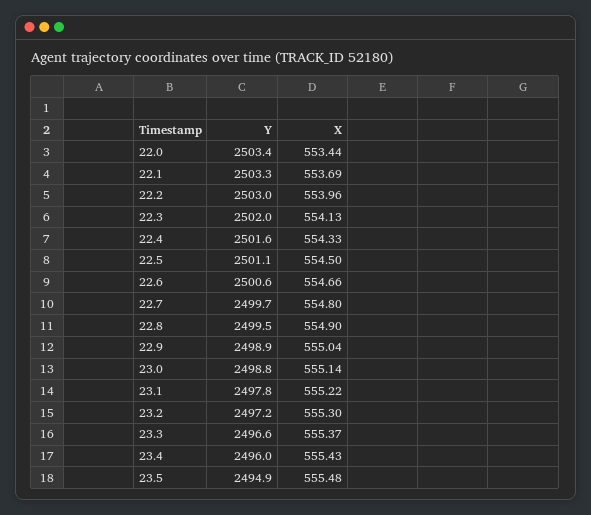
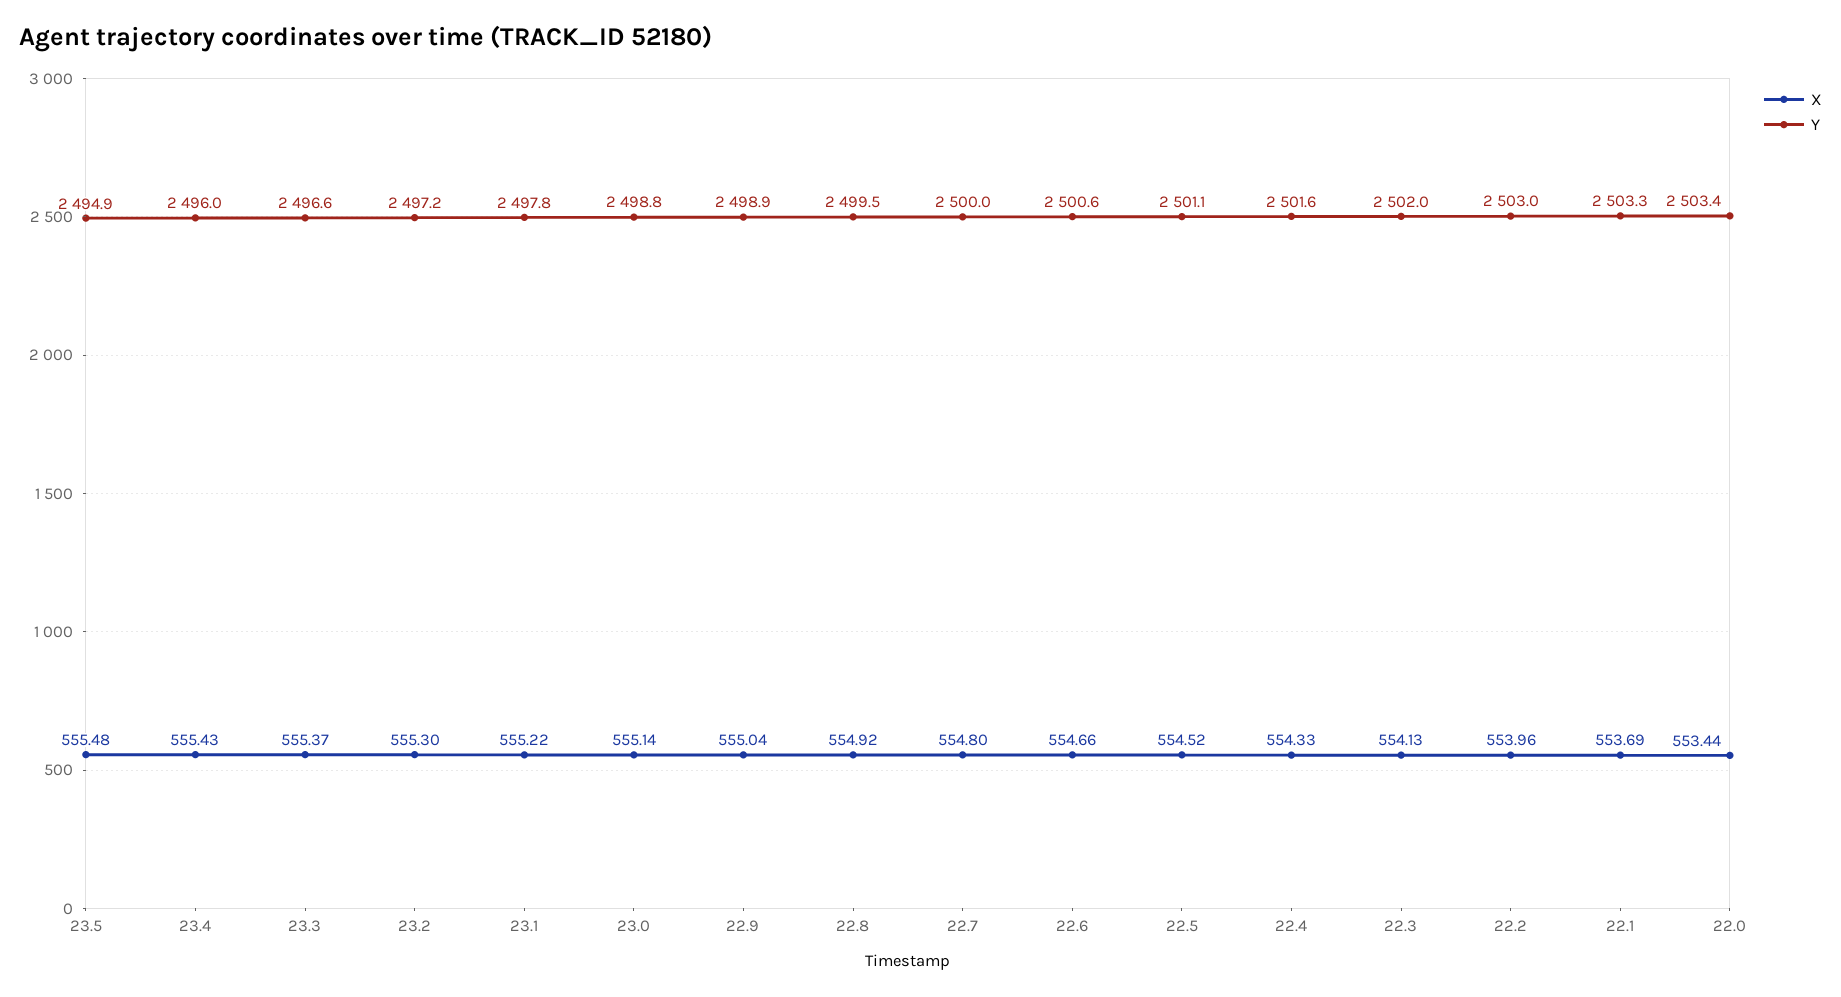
X, 22.5: 554.5 -> 554.52
Y, 22.7: 2499.7 -> 2500
X, 22.8: 554.9 -> 554.92

